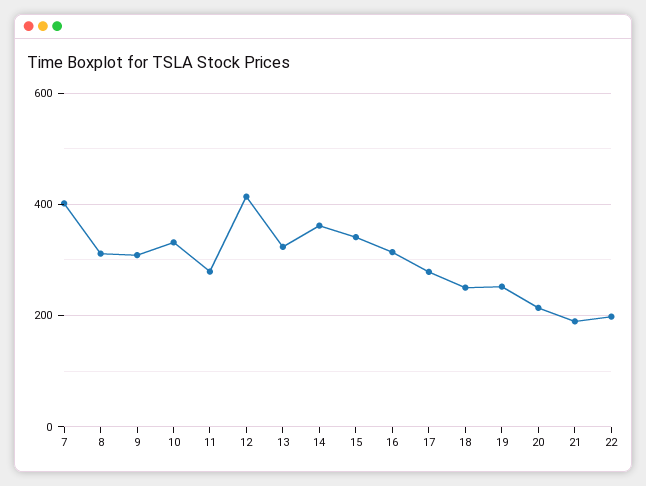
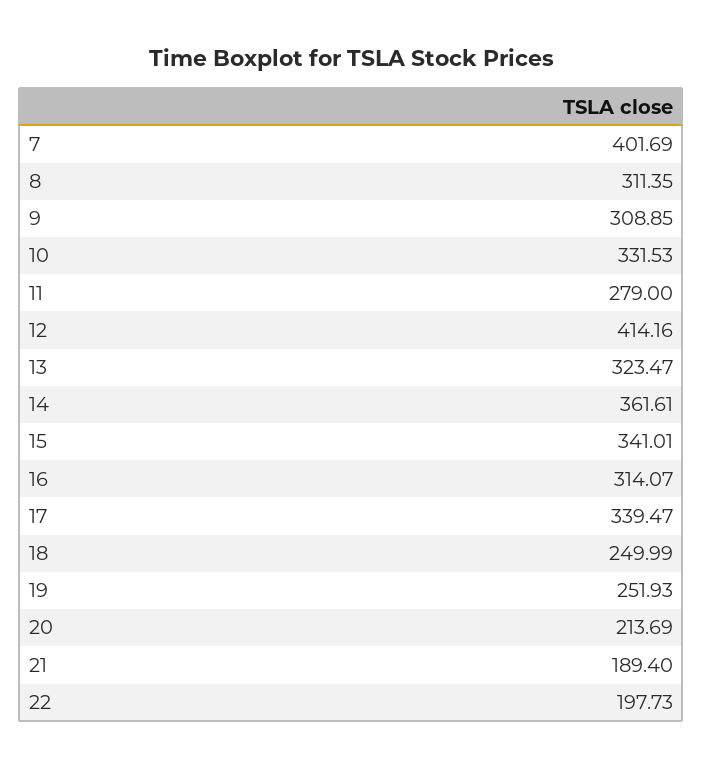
17: 280 -> 339.47

